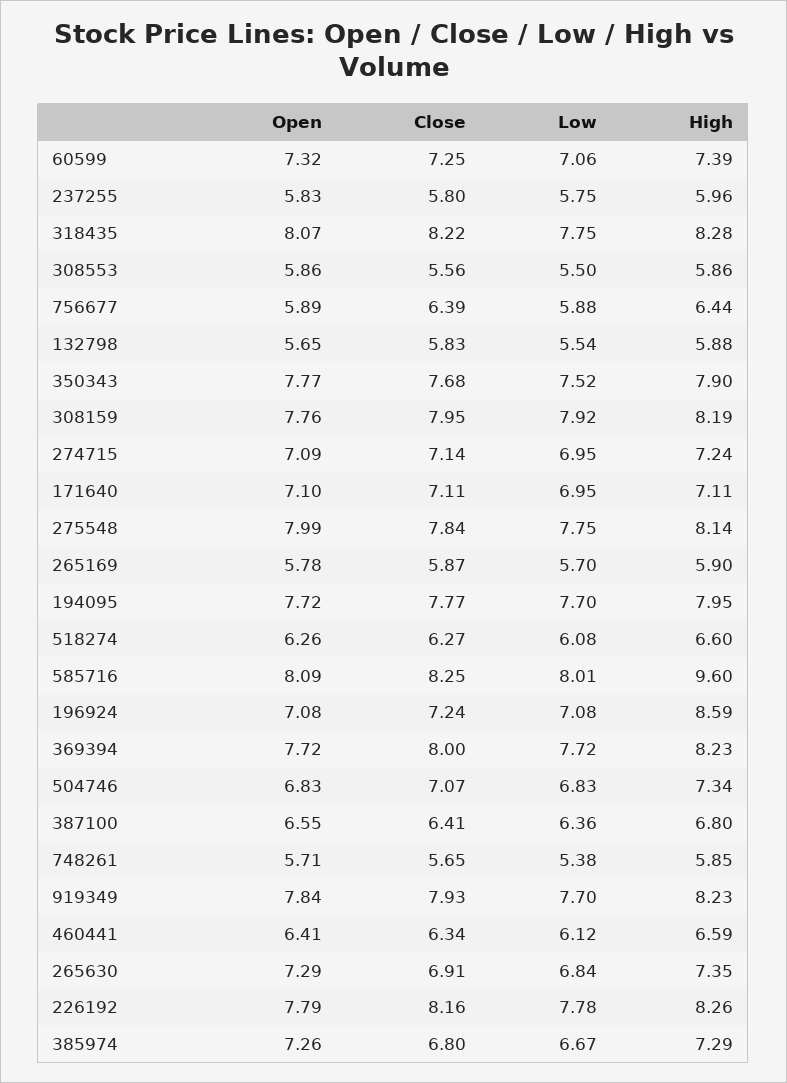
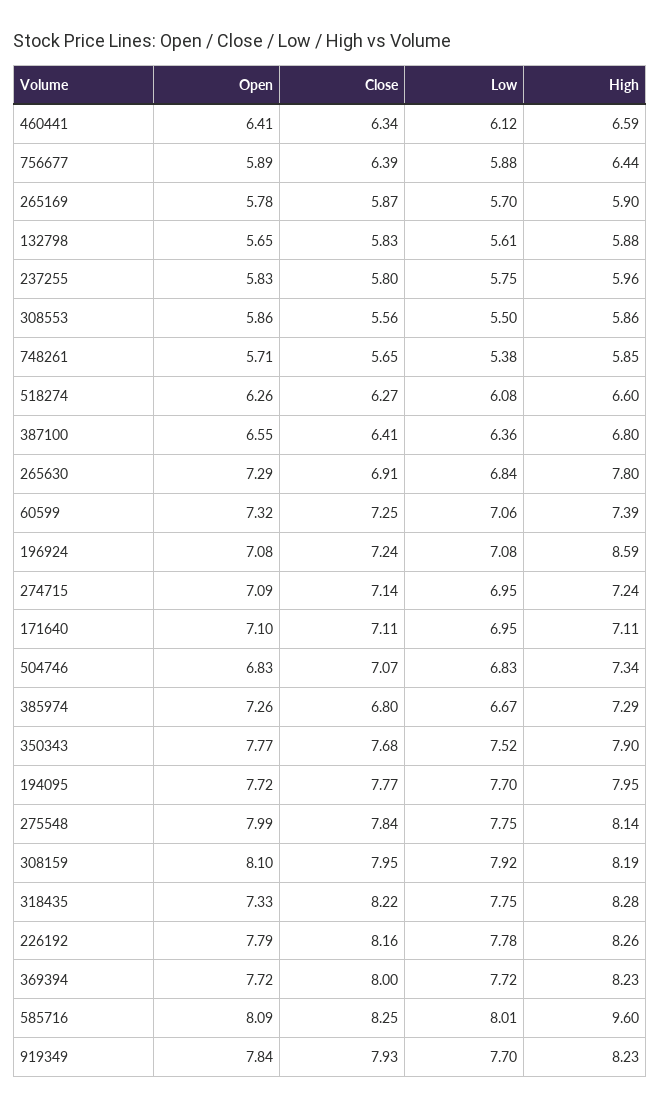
Open, 318435: 8.07 -> 7.33
Low, 132798: 5.54 -> 5.61
Open, 308159: 7.76 -> 8.1
High, 265630: 7.35 -> 7.8

